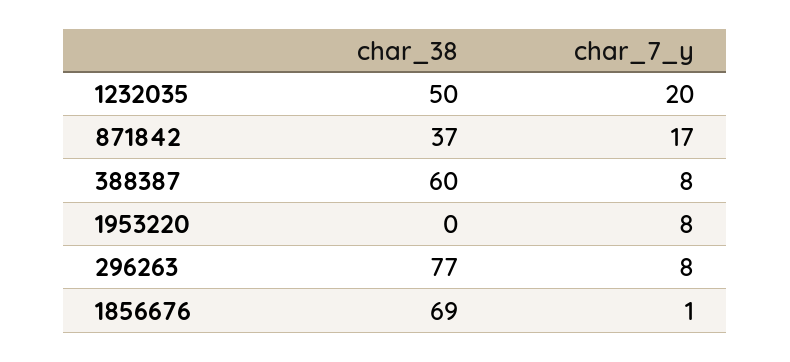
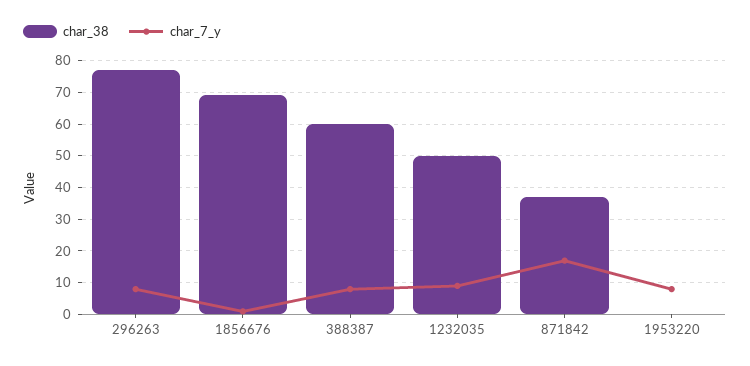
char_7_y, 1232035: 20 -> 10

